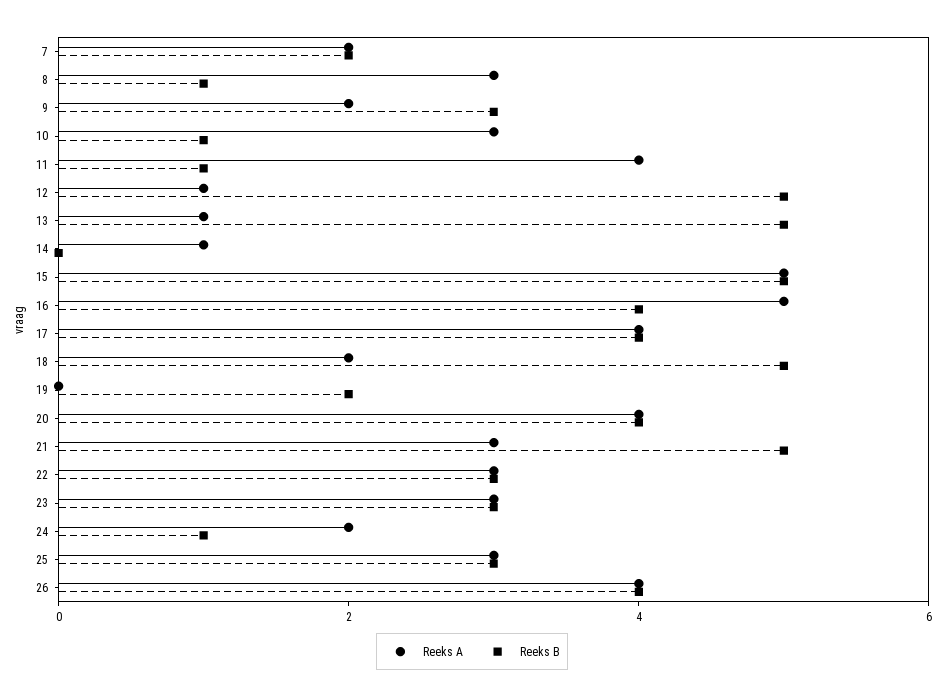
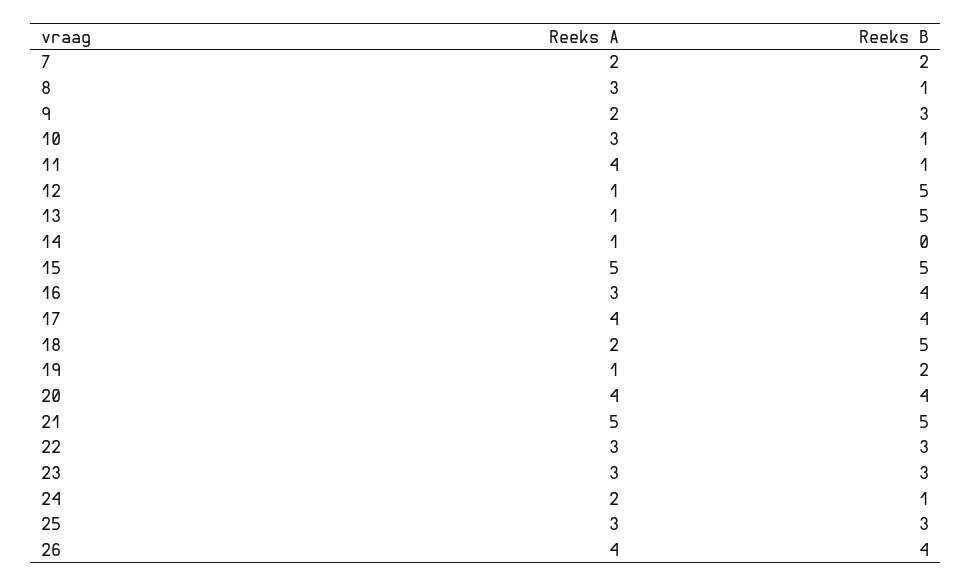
Reeks A, 16: 5 -> 3
Reeks A, 19: 0 -> 1
Reeks A, 21: 3 -> 5

